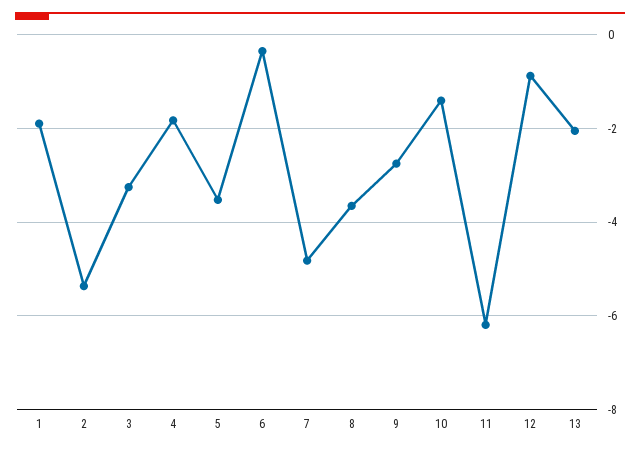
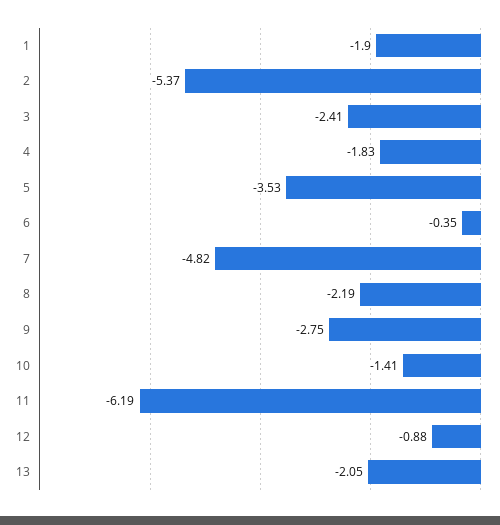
3: -3.2 -> -2.41
8: -3.6 -> -2.19

